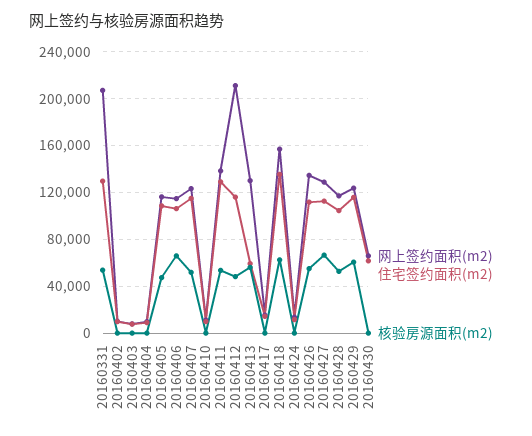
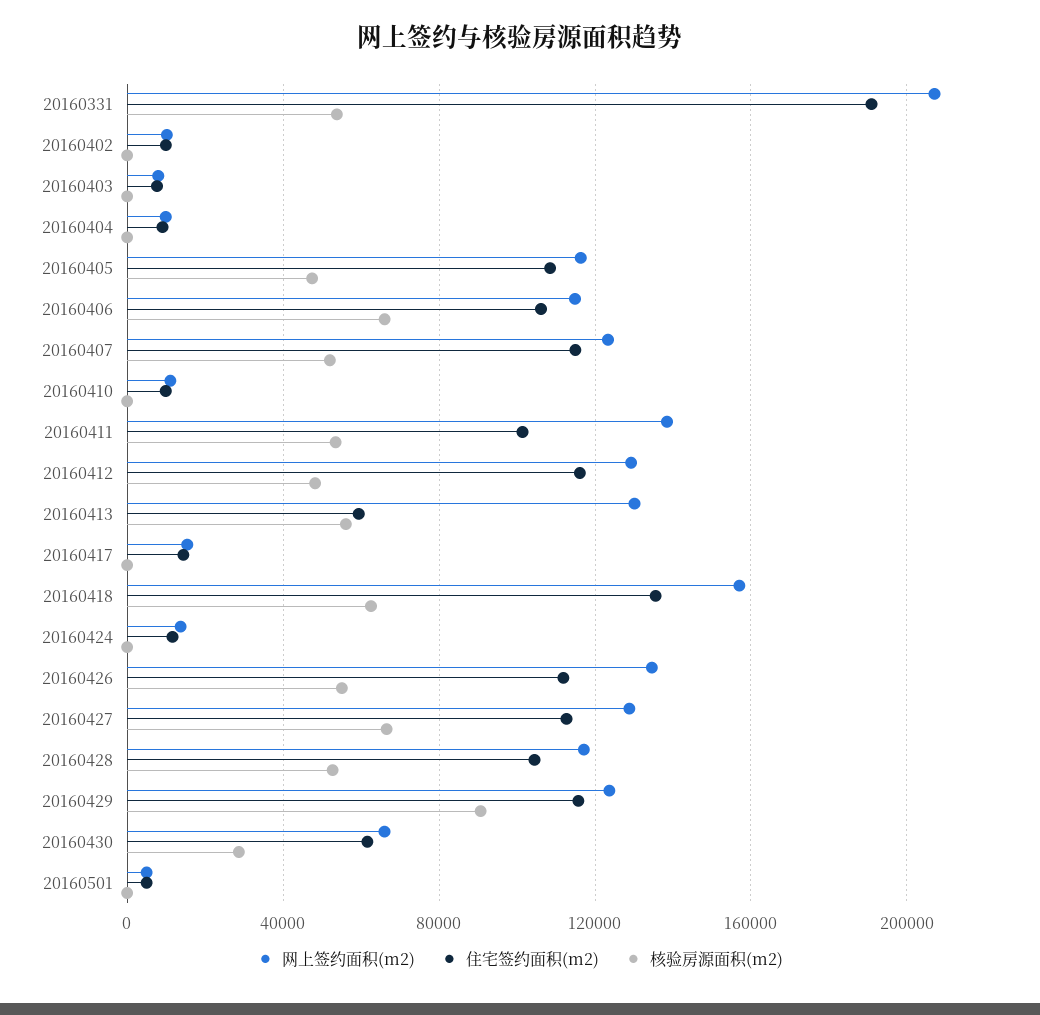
住宅签约面积(m2), 20160331: 130000 -> 190000
住宅签约面积(m2), 20160411: 130000 -> 100000
网上签约面积(m2), 20160412: 210000 -> 130000
核验房源面积(m2), 20160429: 60000 -> 90000
核验房源面积(m2), 20160430: 0 -> 30000
网上签约面积(m2), 20160501: none -> 5000
住宅签约面积(m2), 20160501: none -> 5000
核验房源面积(m2), 20160501: none -> 0

